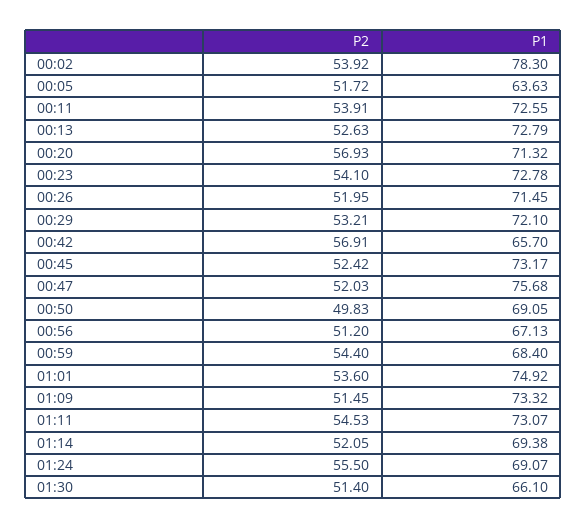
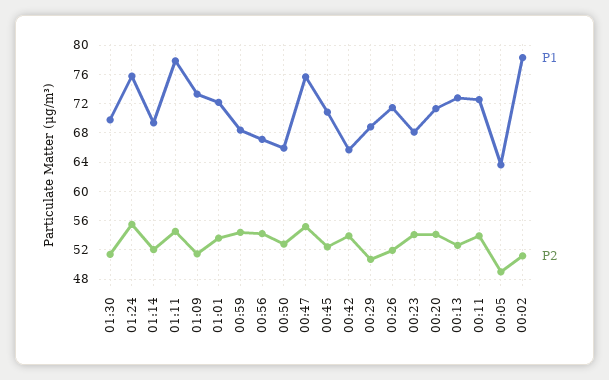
P2, 00:02: 53.92 -> 51
P2, 00:05: 51.72 -> 49
P2, 00:20: 56.93 -> 54
P1, 00:23: 72.78 -> 68
P2, 00:29: 53.21 -> 51
P1, 00:29: 72.1 -> 69
P2, 00:42: 56.91 -> 54
P1, 00:45: 73.17 -> 71
P2, 00:47: 52.03 -> 55
P2, 00:50: 49.83 -> 53
P1, 00:50: 69.05 -> 66
P2, 00:56: 51.2 -> 54
P1, 01:01: 74.92 -> 72
P1, 01:11: 73.07 -> 78
P1, 01:24: 69.07 -> 76
P1, 01:30: 66.1 -> 70

